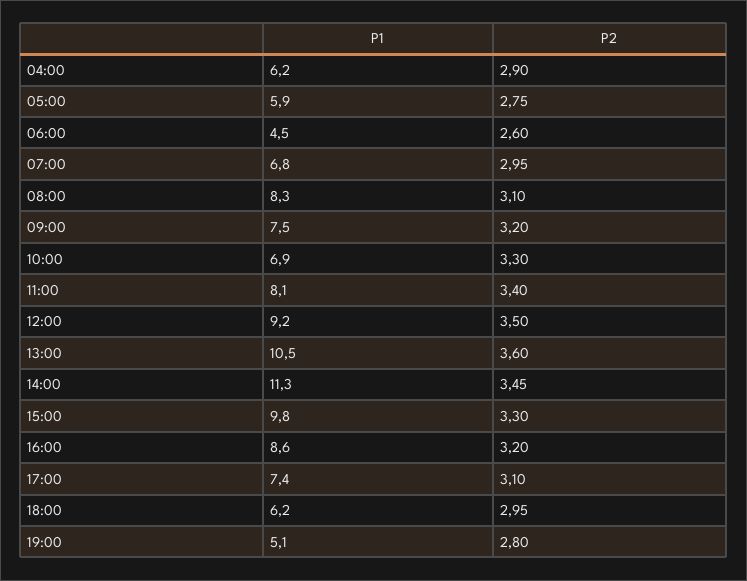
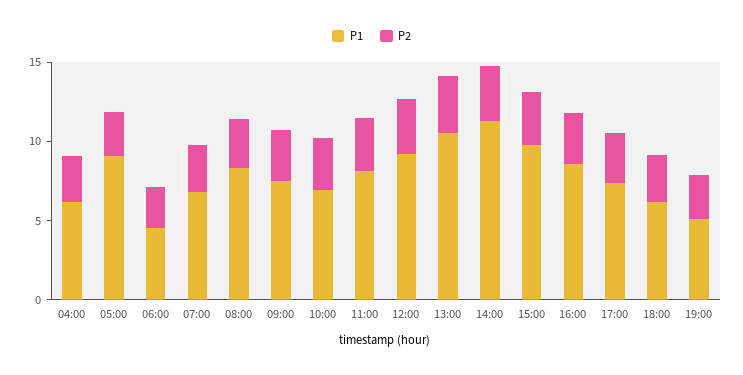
P1, 05:00: 5.9 -> 9

